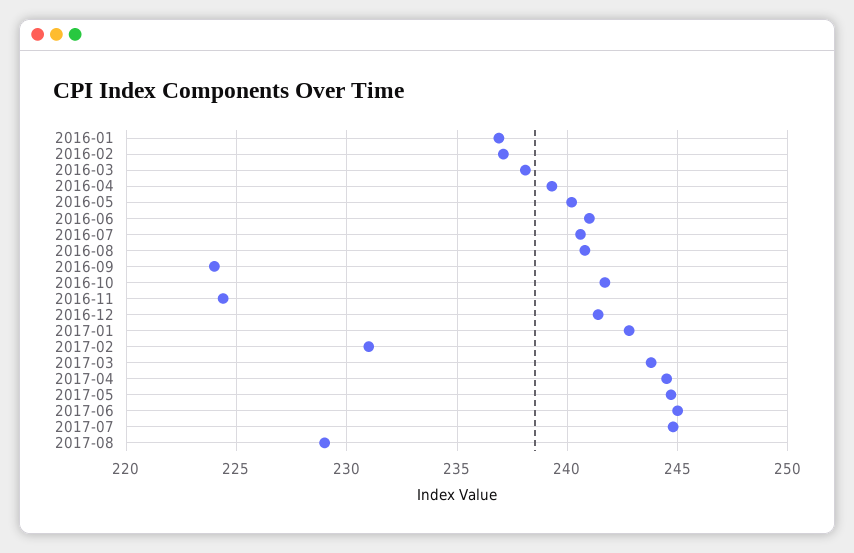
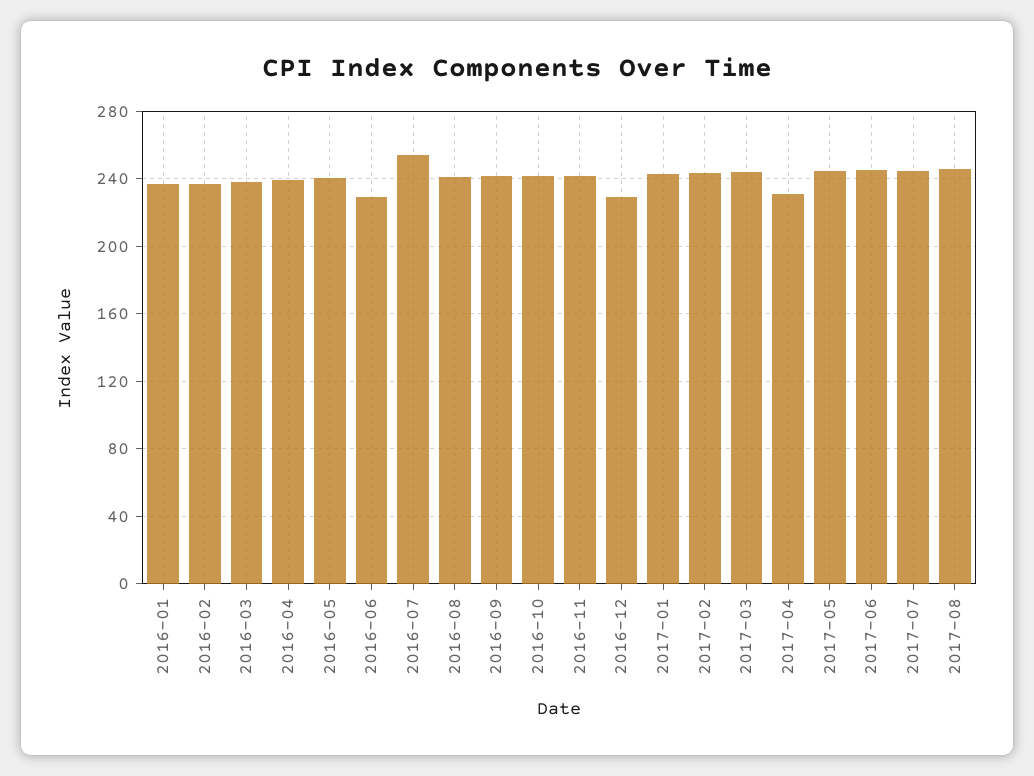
2016-06: 241 -> 230
2016-07: 240.5 -> 255
2016-09: 224 -> 240
2016-11: 224.5 -> 240
2016-12: 241.5 -> 230
2017-02: 231 -> 245
2017-04: 244.5 -> 230
2017-08: 229 -> 245

